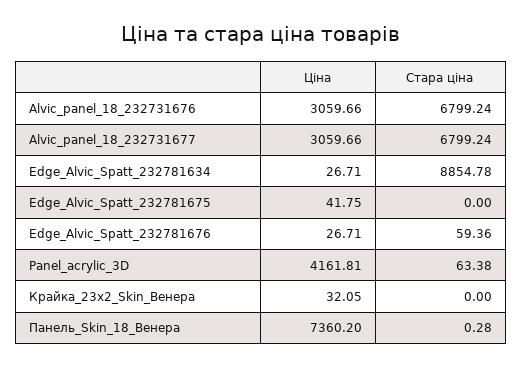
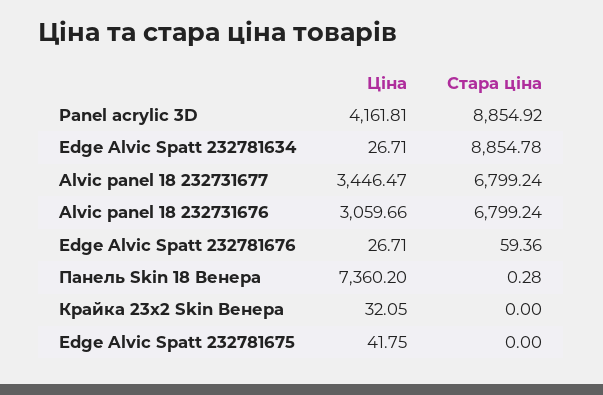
Ціна, Alvic_panel_18_232731677: 3059.66 -> 3446.47
Стара ціна, Panel_acrylic_3D: 63.38 -> 8854.92

